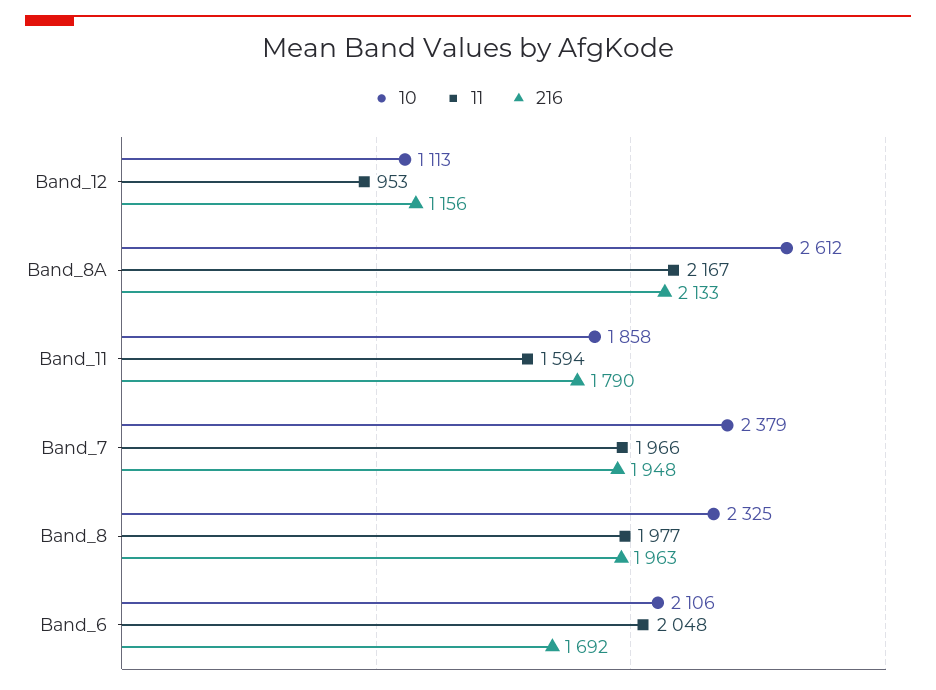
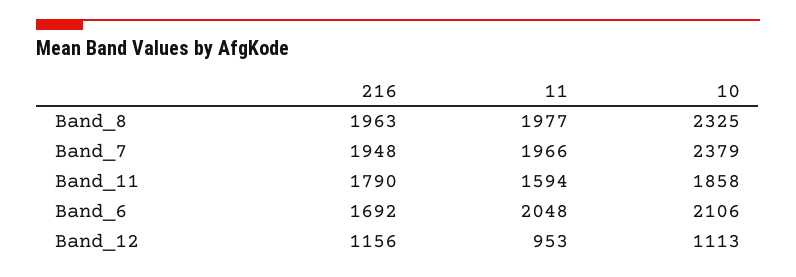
10, Band_8A: 2612 -> none
11, Band_8A: 2167 -> none
216, Band_8A: 2133 -> none

